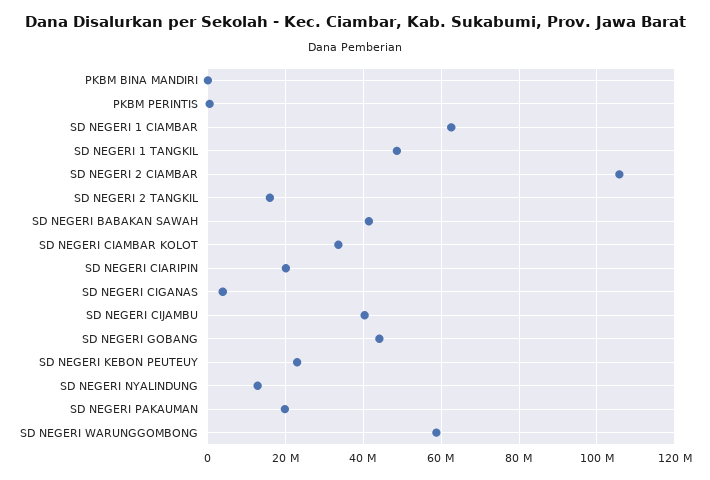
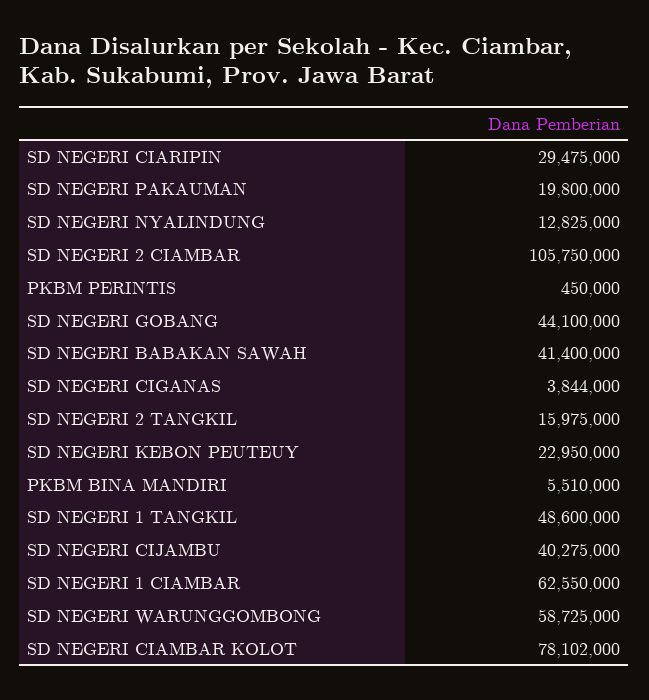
PKBM BINA MANDIRI: 0 -> 5510000
SD NEGERI CIAMBAR KOLOT: 34000000 -> 78102000
SD NEGERI CIARIPIN: 20000000 -> 29475000

